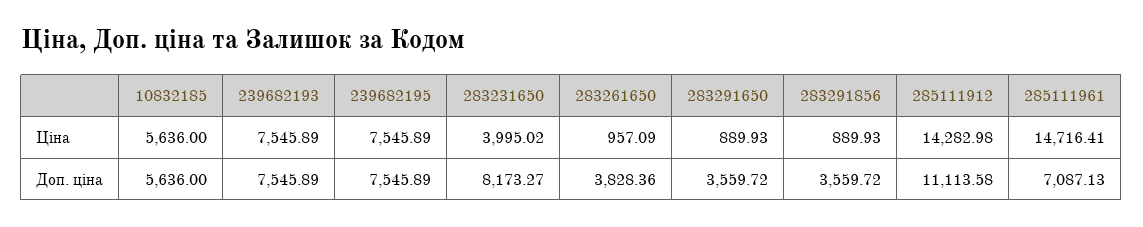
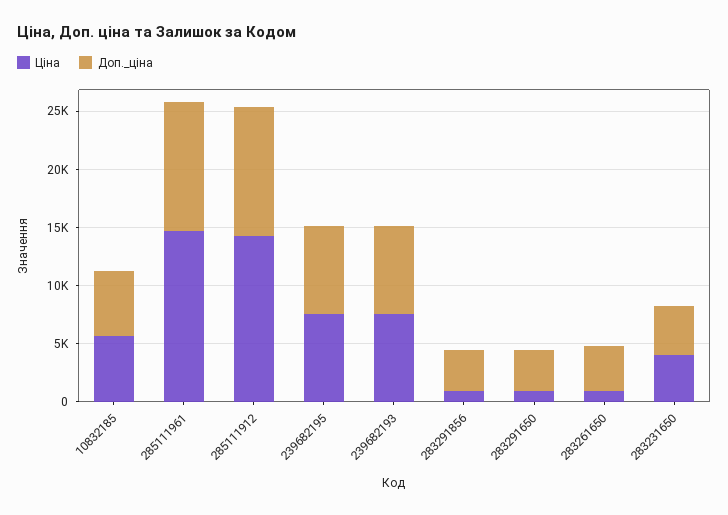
Доп. ціна, 283231650: 8173.27 -> 4000
Доп. ціна, 285111961: 7087.13 -> 11000

